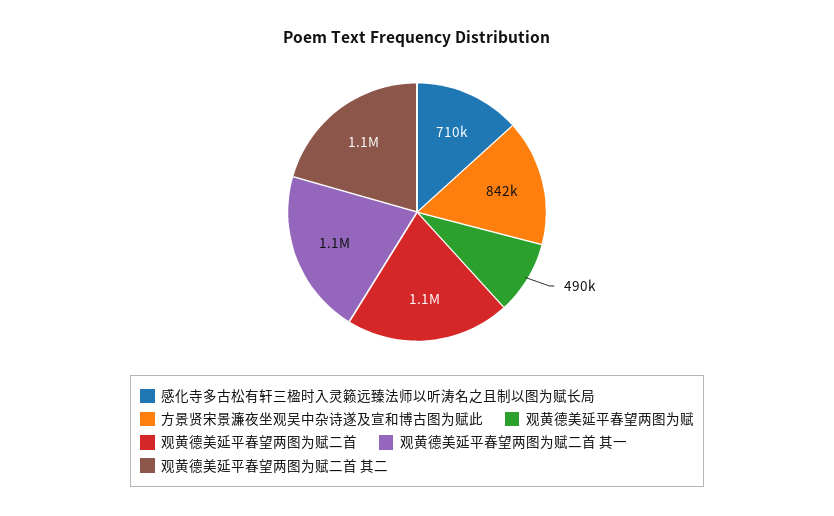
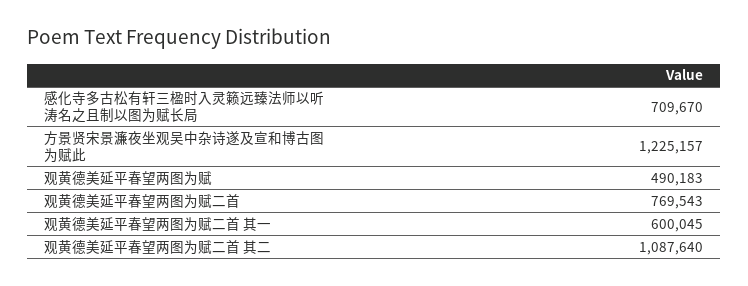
方景贤宋景濂夜坐观吴中杂诗遂及宣和博古图为赋此: 842000 -> 1225157
观黄德美延平春望两图为赋二首: 1100000 -> 769543
观黄德美延平春望两图为赋二首 其一: 1100000 -> 600045

